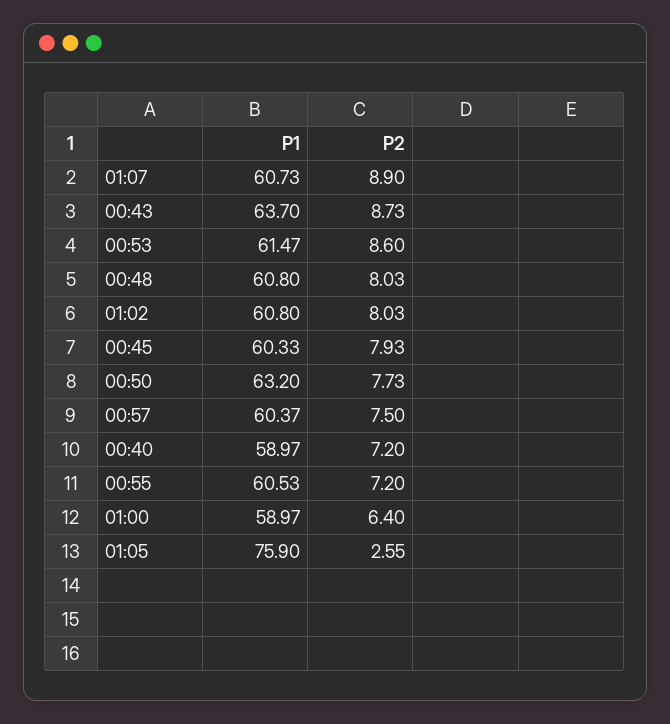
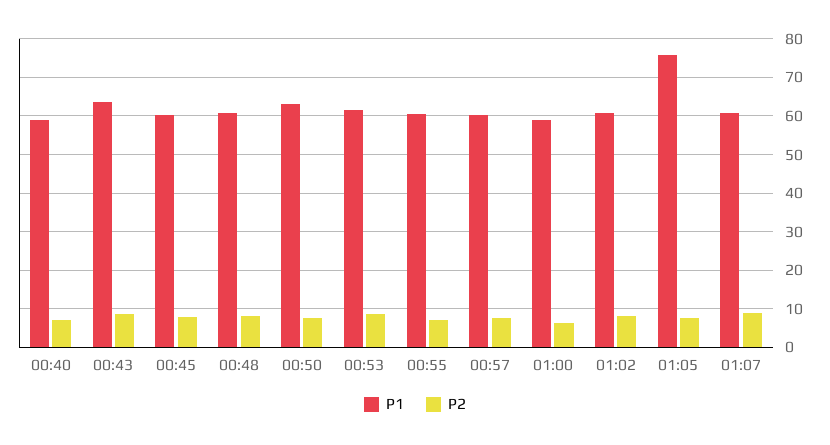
P2, 01:05: 2.55 -> 8

